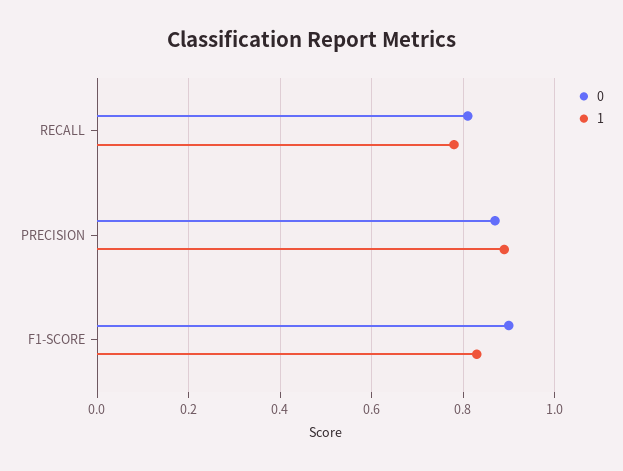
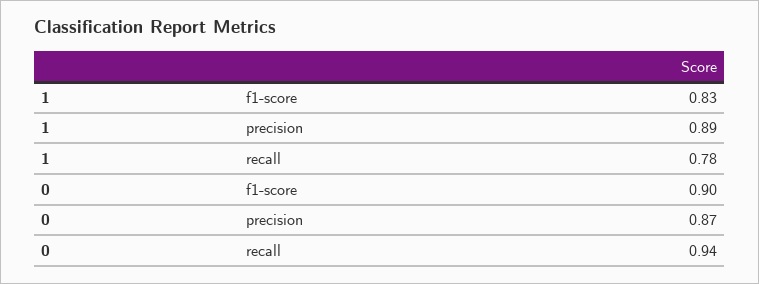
0, RECALL: 0.8 -> 0.94

